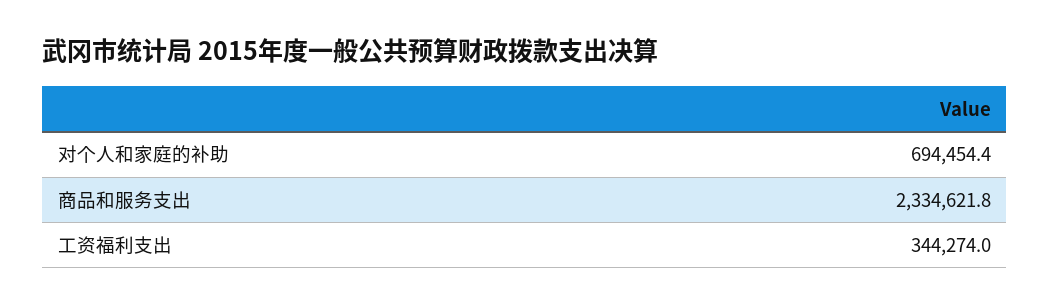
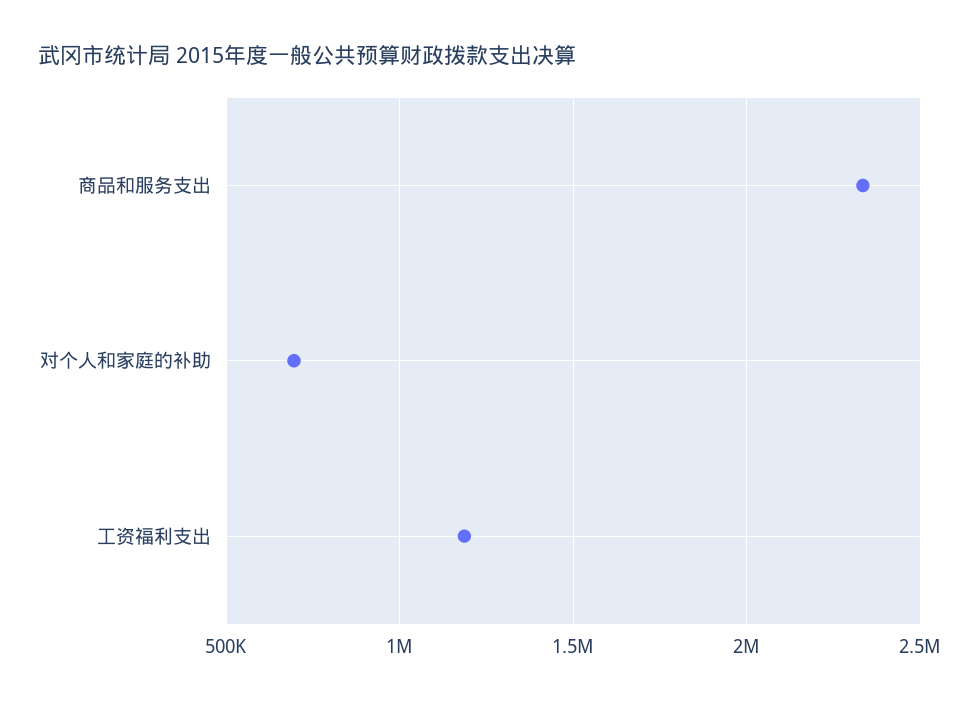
工资福利支出: 344274 -> 1200000

